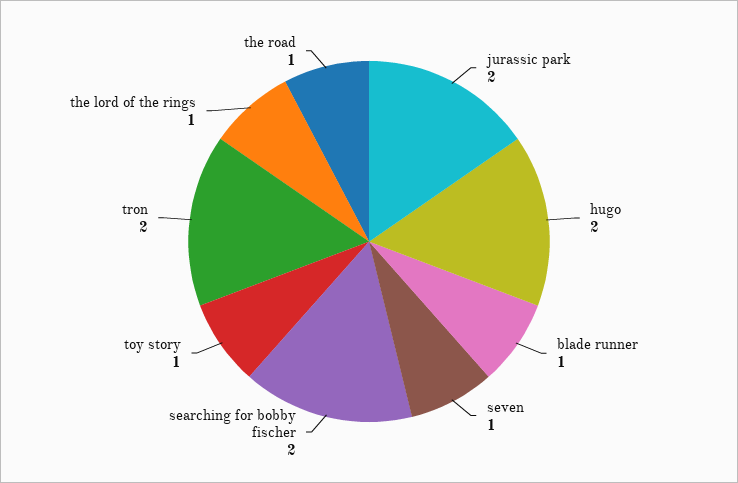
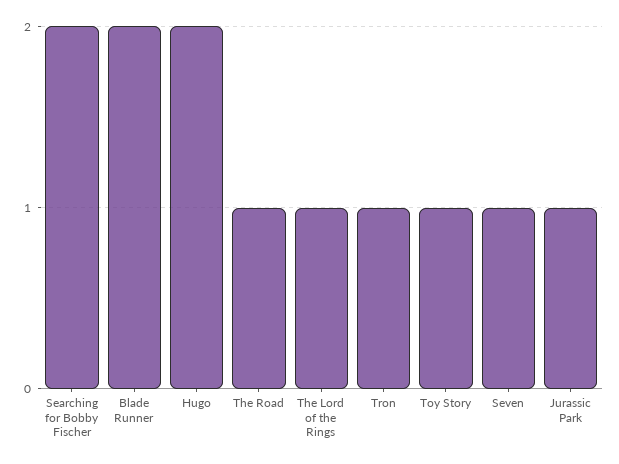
jurassic park: 2 -> 1
blade runner: 1 -> 2
tron: 2 -> 1

